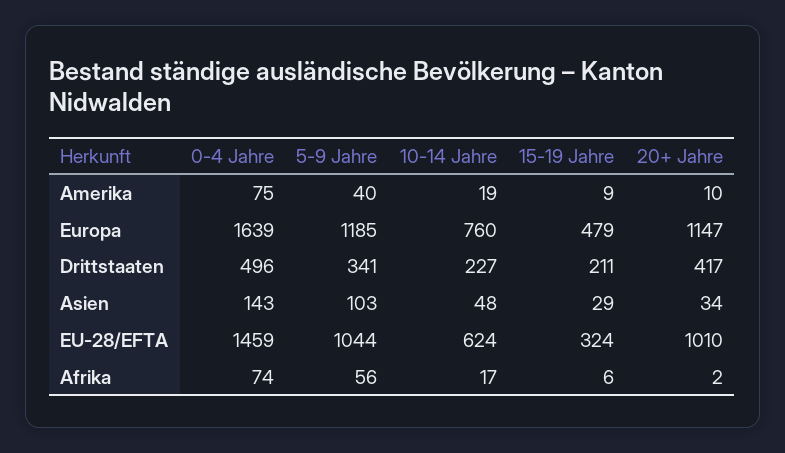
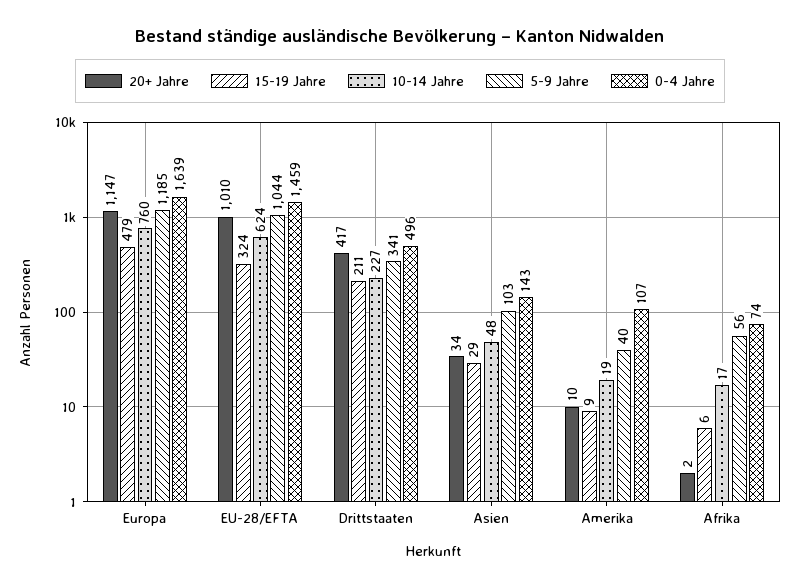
0-4 Jahre, Amerika: 75 -> 107

